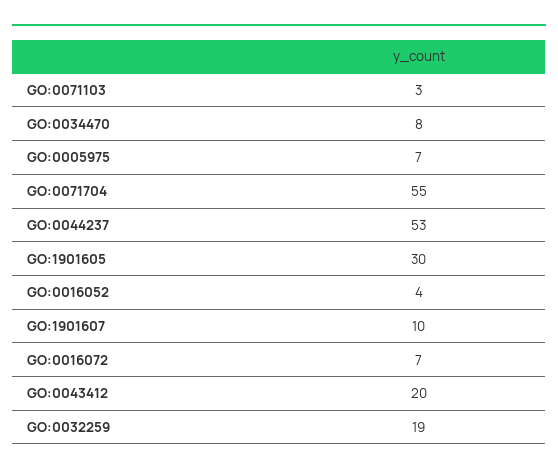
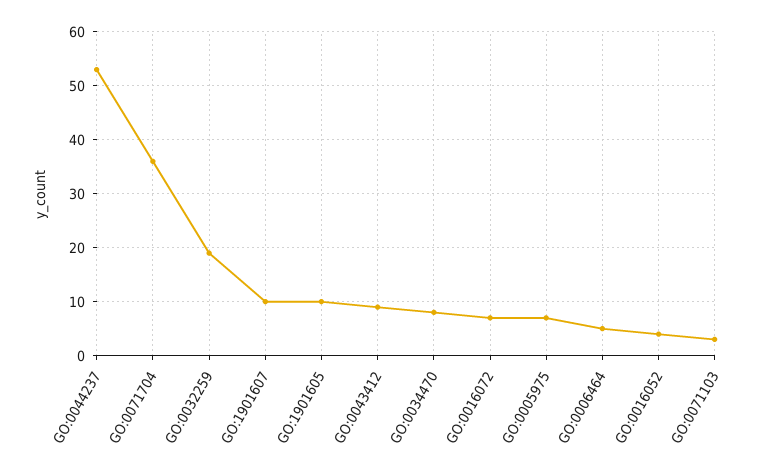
GO:0071704: 55 -> 35
GO:1901605: 30 -> 10
GO:0043412: 20 -> 10
GO:0006464: none -> 5

